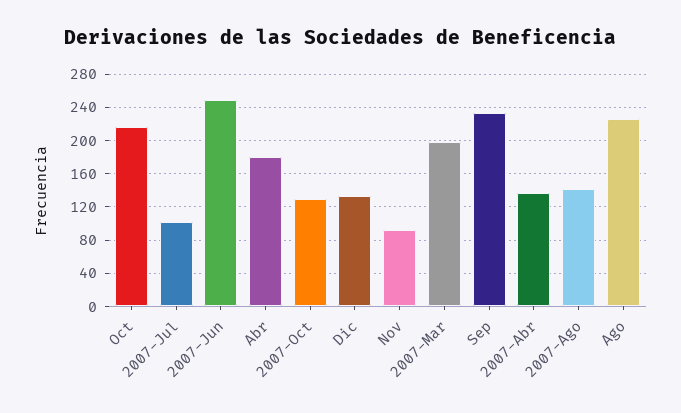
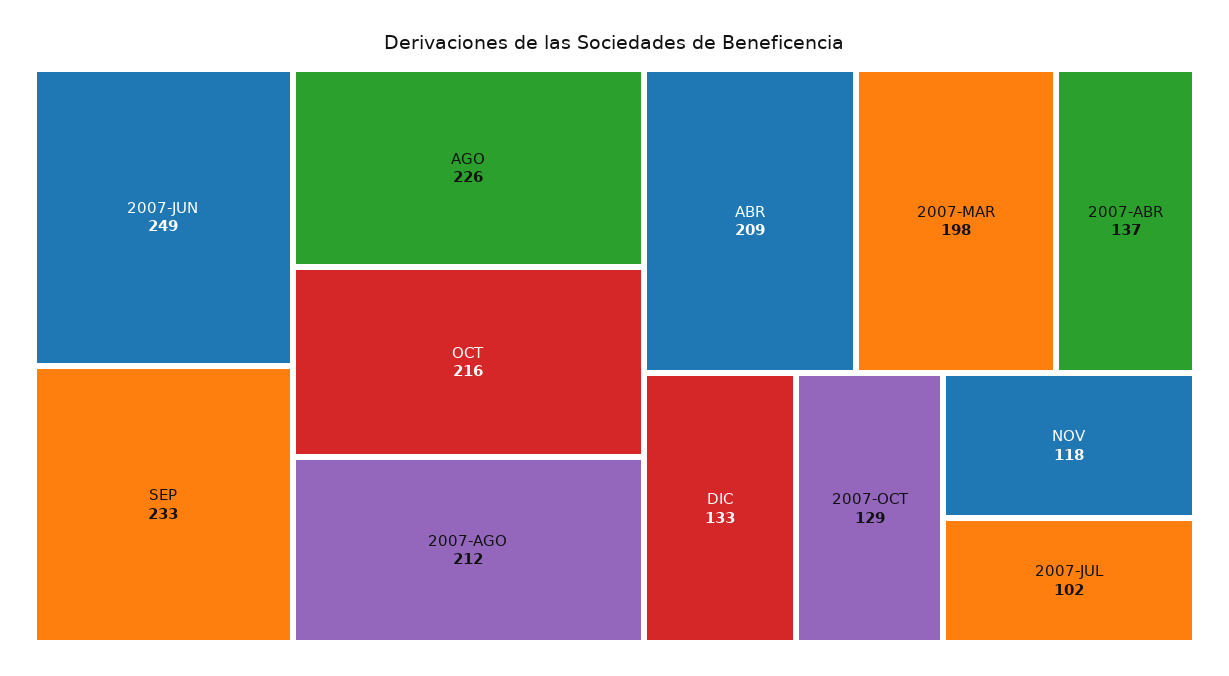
Abr: 180 -> 209
Nov: 90 -> 118
2007-Ago: 140 -> 212

